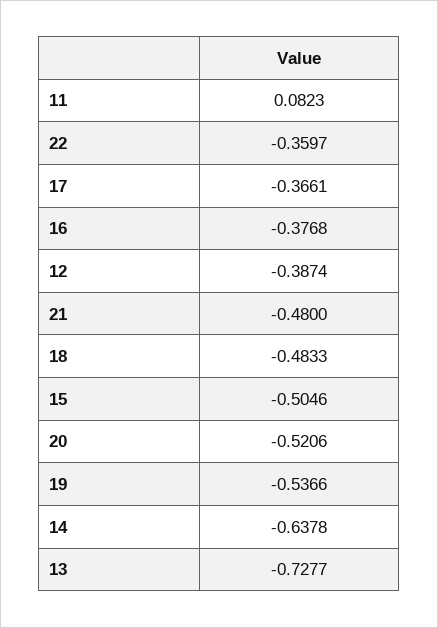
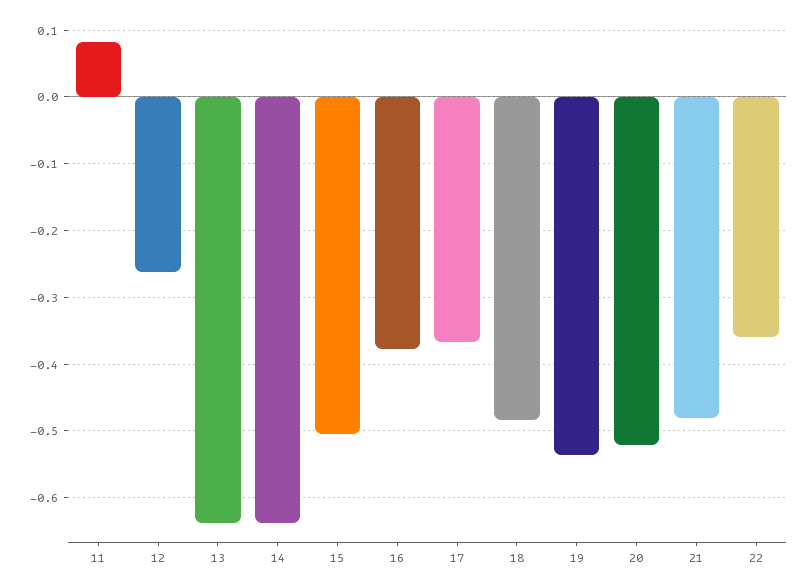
12: -0.3874 -> -0.26
13: -0.7277 -> -0.64

